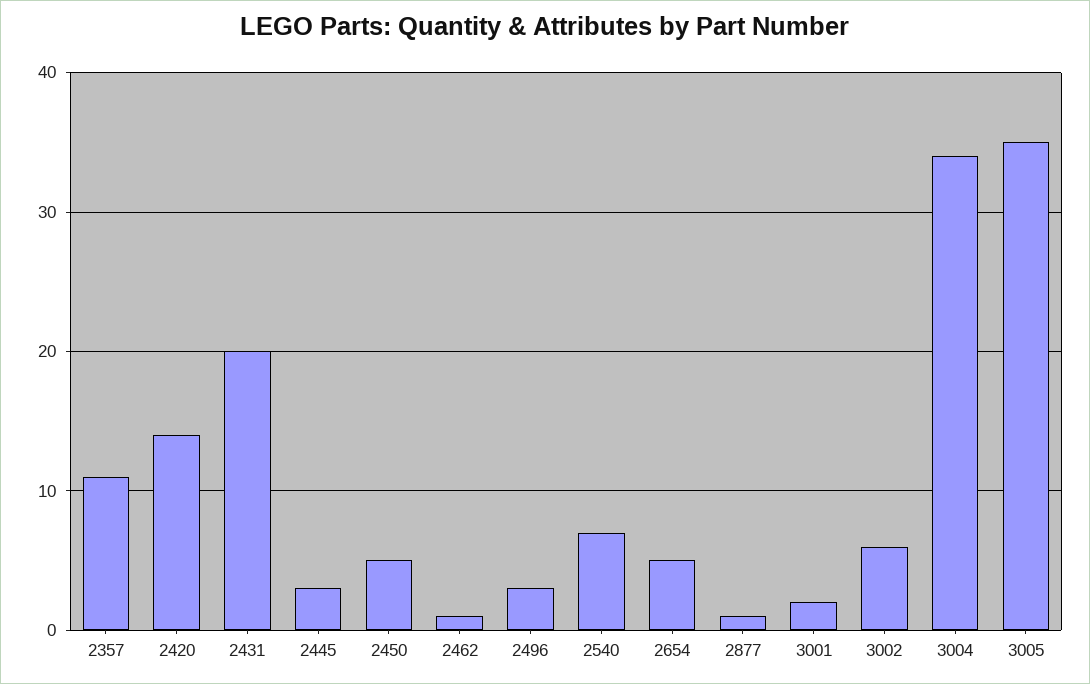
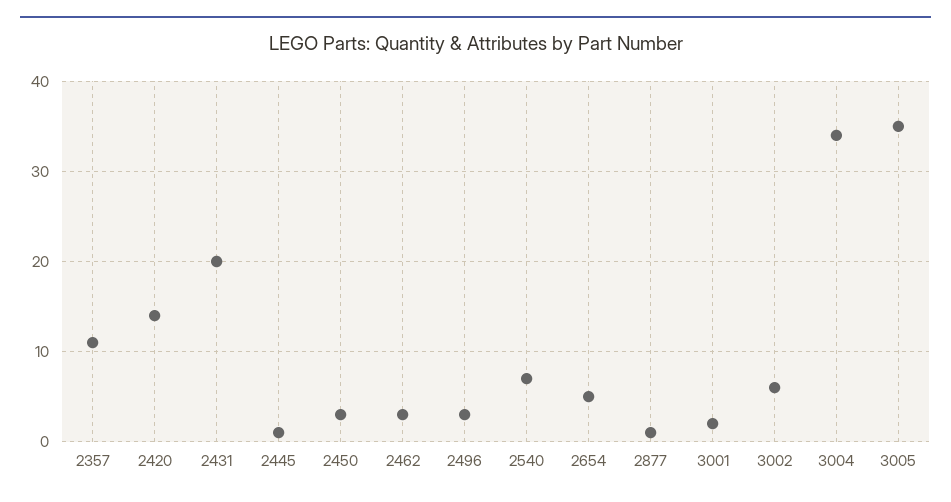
2445: 3 -> 1
2450: 5 -> 3
2462: 1 -> 3

